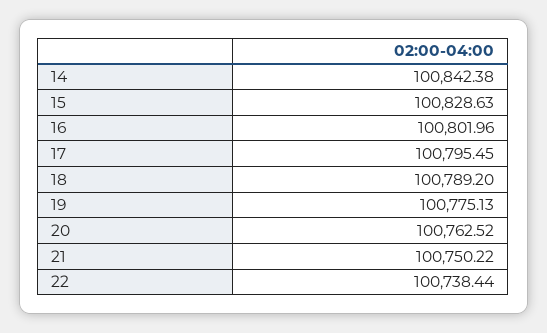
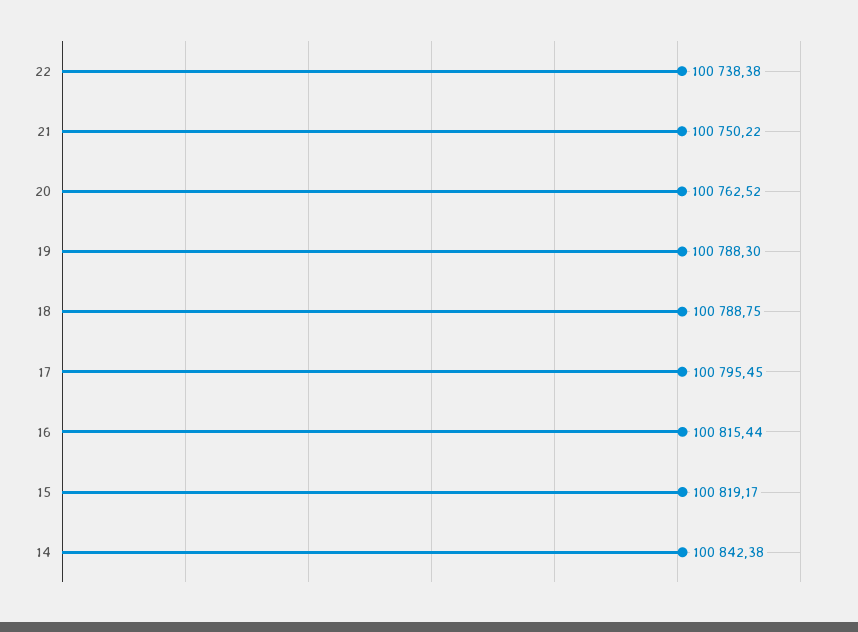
15: 100828.63 -> 100819.17
16: 100801.96 -> 100815.44
18: 100789.2 -> 100788.75
19: 100775.13 -> 100788.3
22: 100738.44 -> 100738.38

